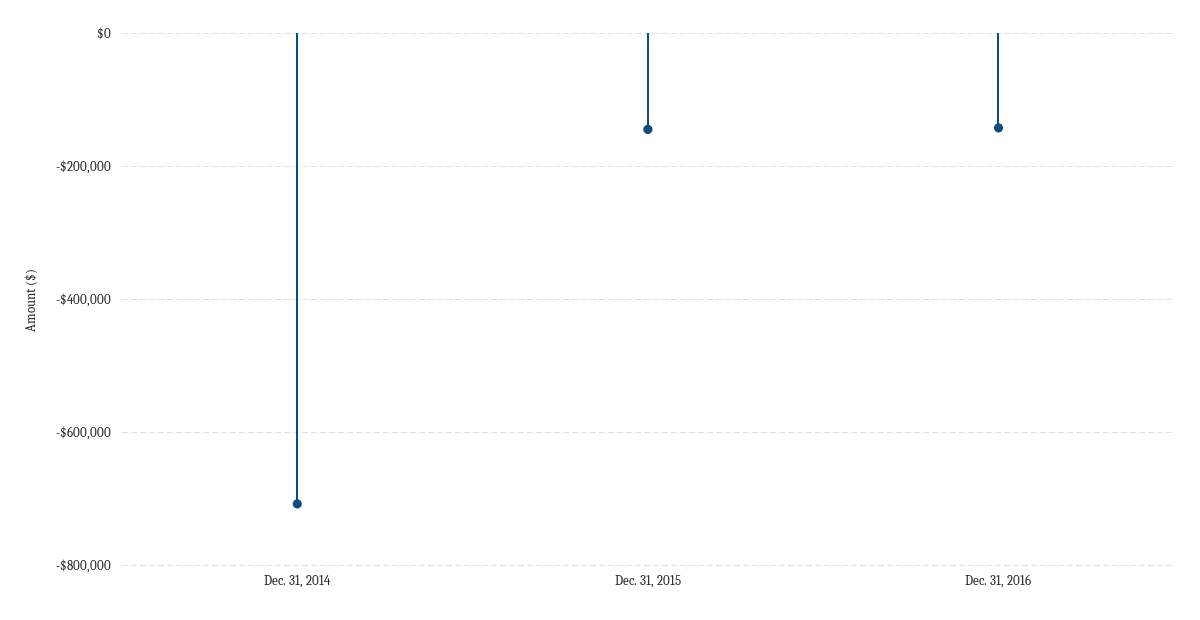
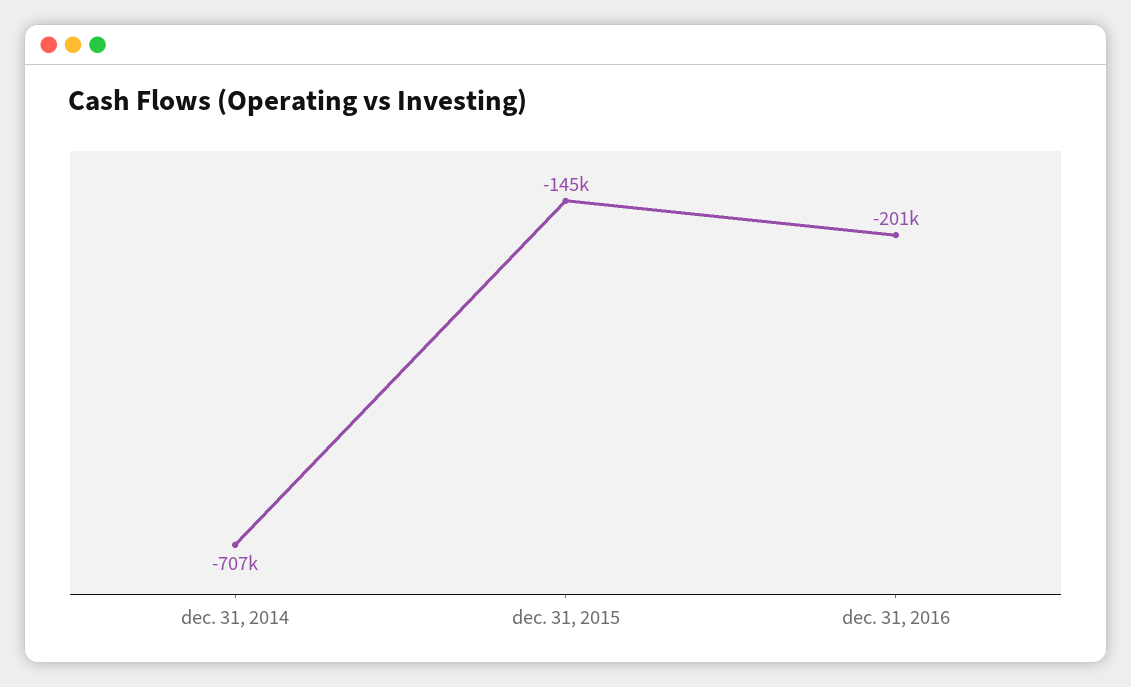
Dec. 31, 2016: -140000 -> -201000

